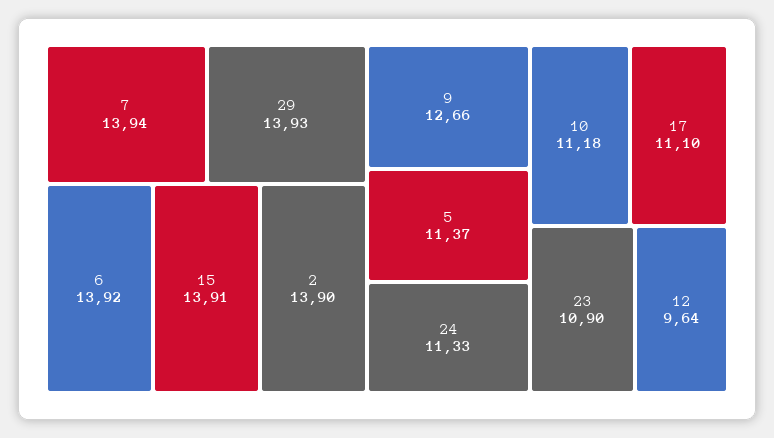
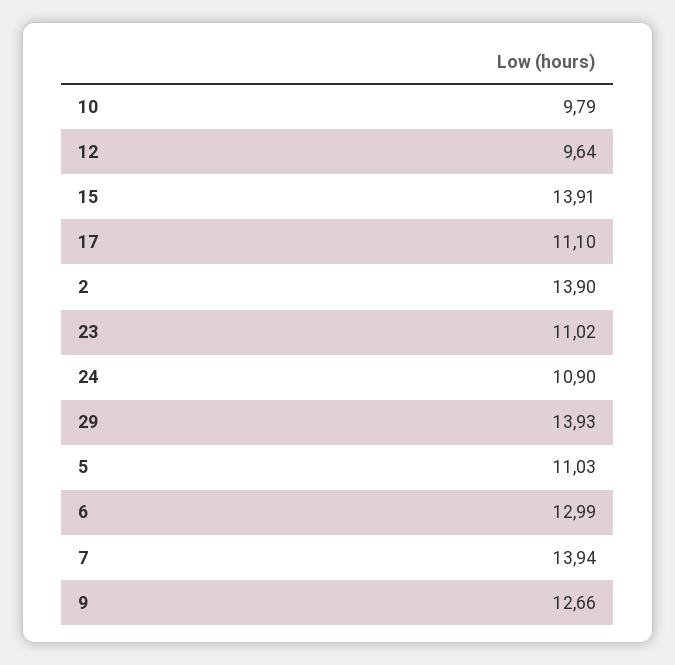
6: 13.92 -> 12.99
5: 11.37 -> 11.03
24: 11.33 -> 10.9
10: 11.18 -> 9.79
23: 10.9 -> 11.02

